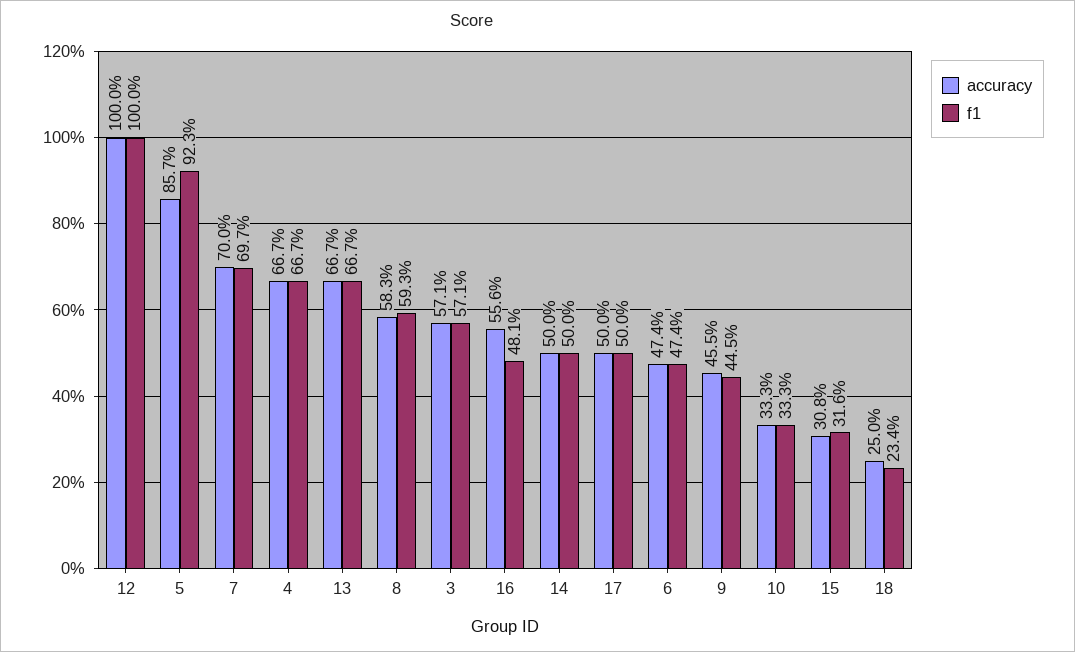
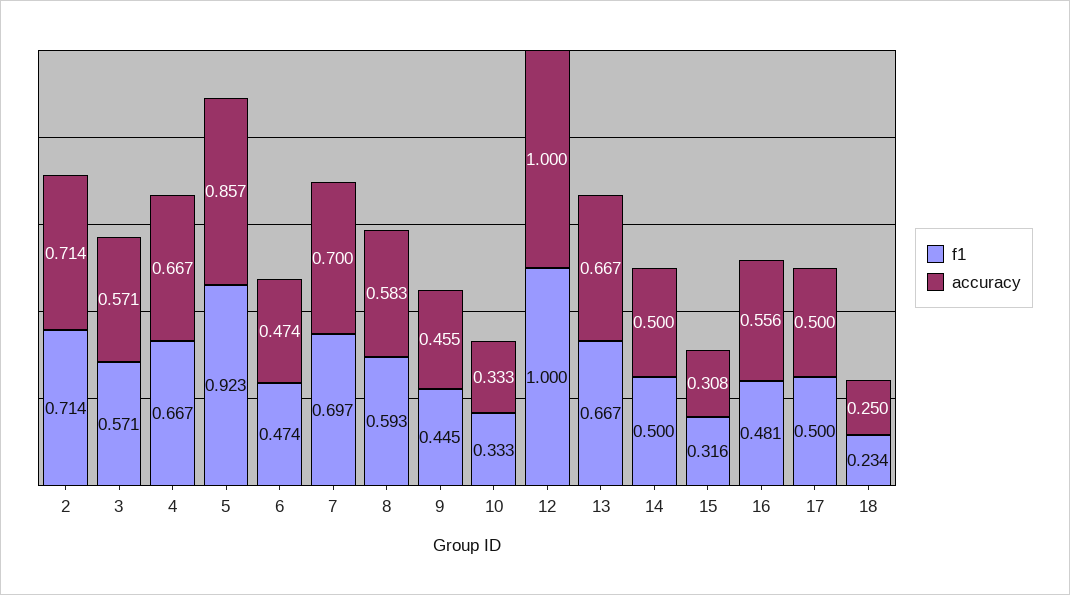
f1, 2: none -> 0.714
accuracy, 2: none -> 0.714

